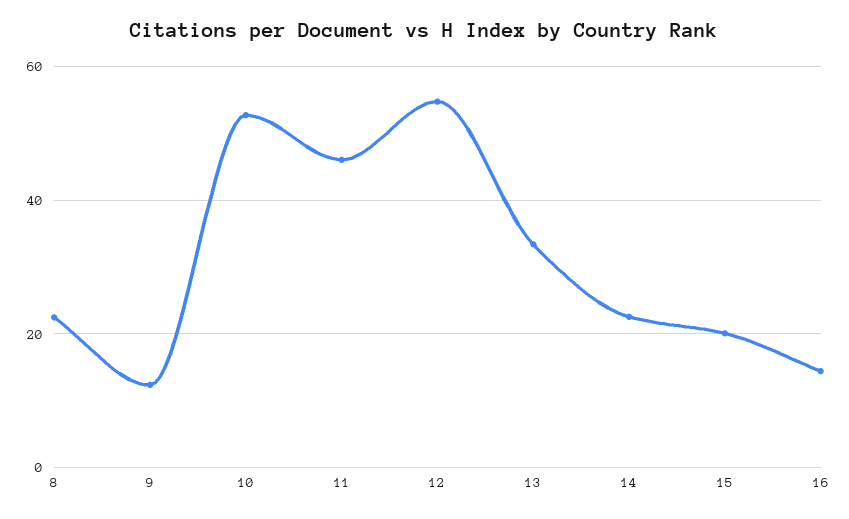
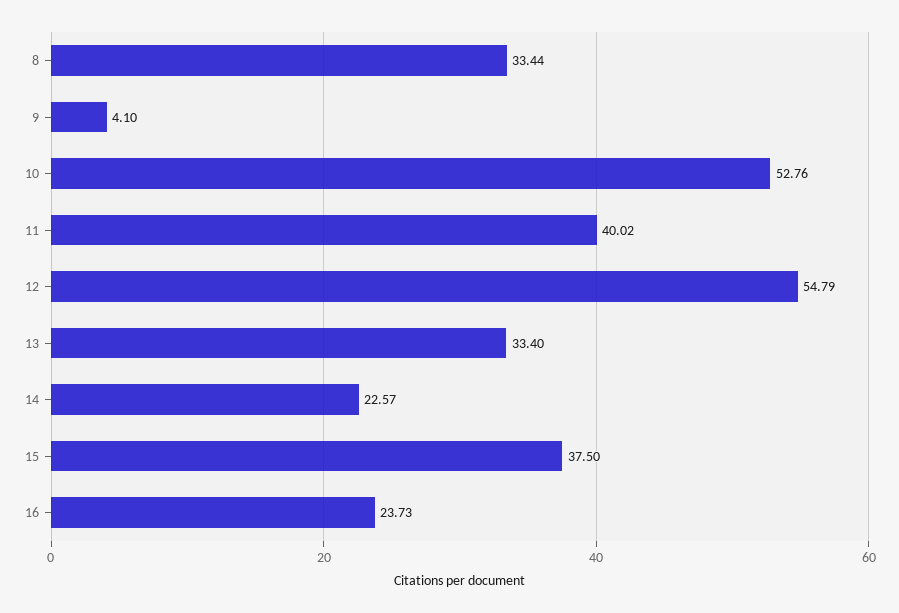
8: 22 -> 33.44
9: 12 -> 4.1
11: 46 -> 40.02
15: 20 -> 37.5
16: 14 -> 23.73

